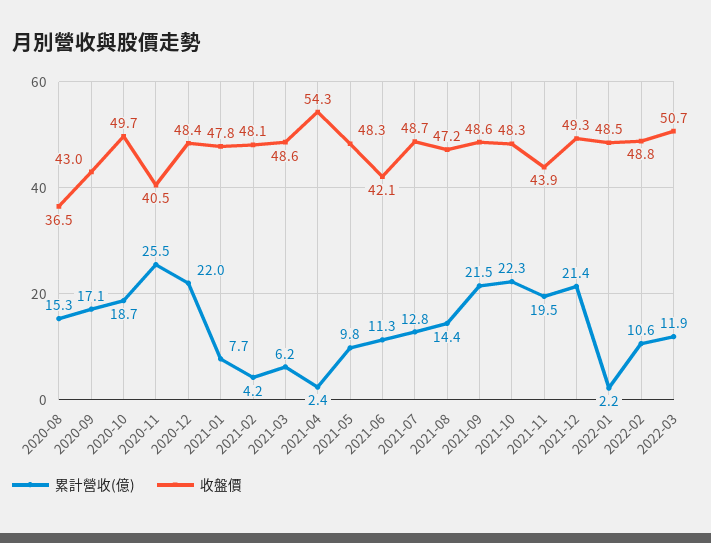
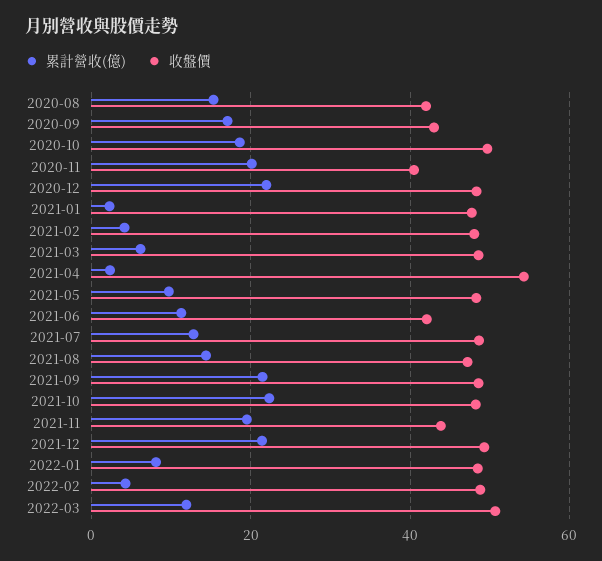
收盤價, 2020-08: 36.5 -> 42
累計營收(億), 2020-11: 25.5 -> 20
累計營收(億), 2021-01: 7.7 -> 2
累計營收(億), 2022-01: 2.2 -> 8
累計營收(億), 2022-02: 10.6 -> 4

